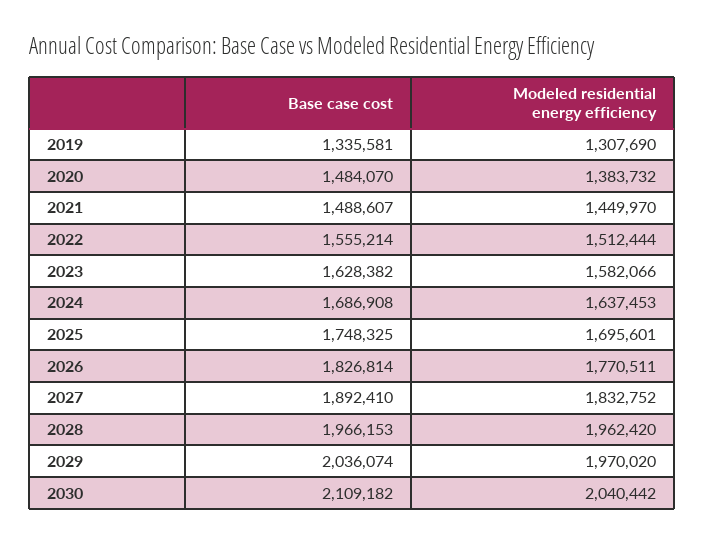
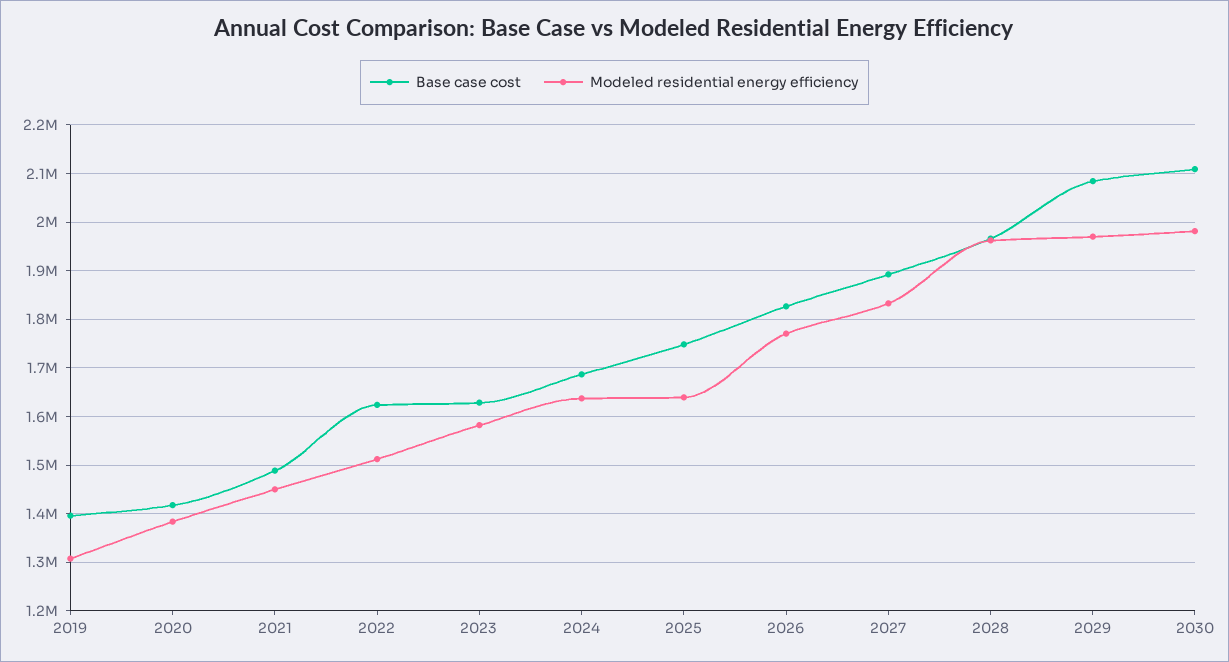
Base case cost, 2019: 1335581 -> 1400000
Base case cost, 2020: 1484070 -> 1420000
Base case cost, 2022: 1555214 -> 1620000
Modeled residential energy efficiency, 2025: 1695601 -> 1640000
Base case cost, 2029: 2036074 -> 2080000
Modeled residential energy efficiency, 2030: 2040442 -> 1980000

